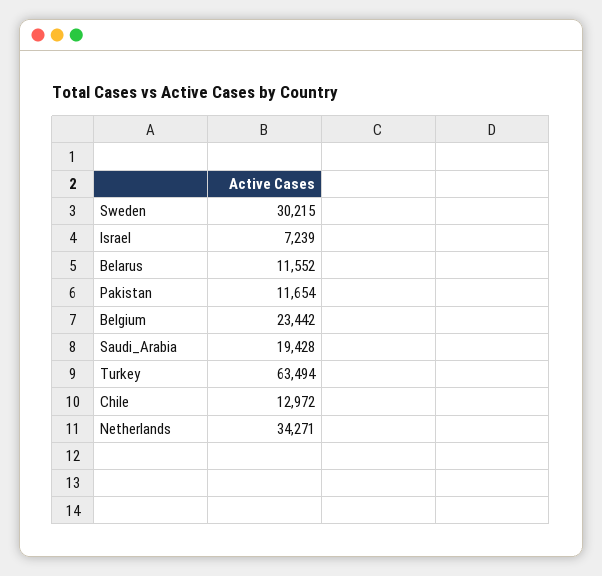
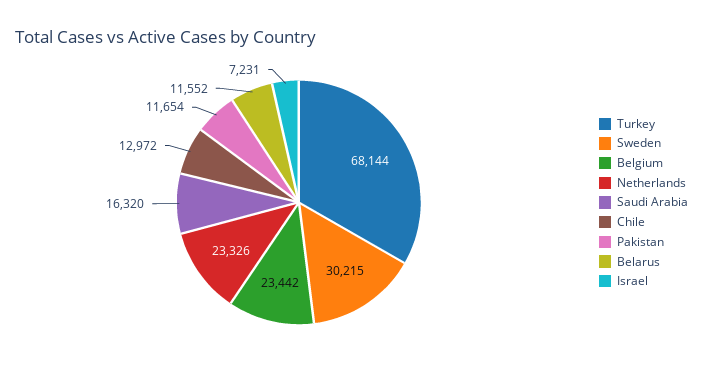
Israel: 7239 -> 7231
Saudi_Arabia: 19428 -> 16320
Turkey: 63494 -> 68144
Netherlands: 34271 -> 23326

